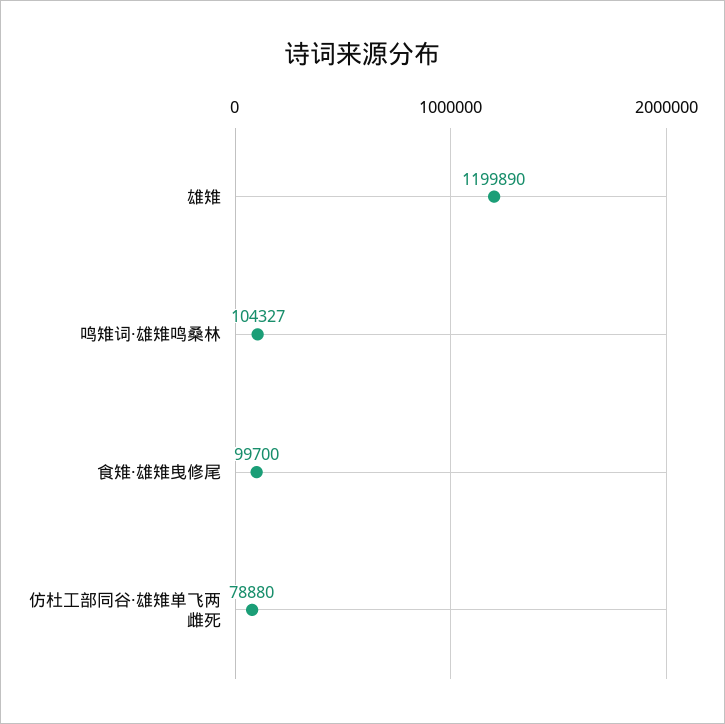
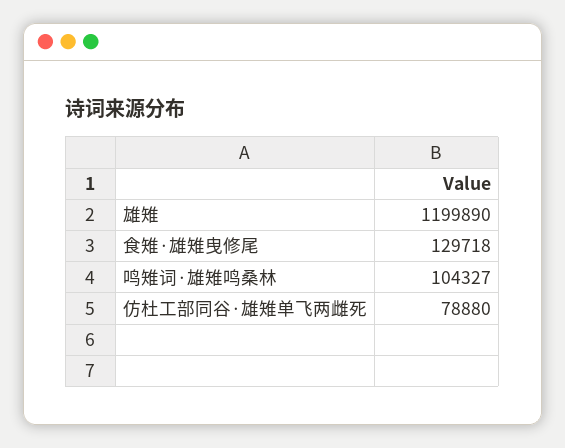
食雉·雄雉曳修尾: 99700 -> 129718

